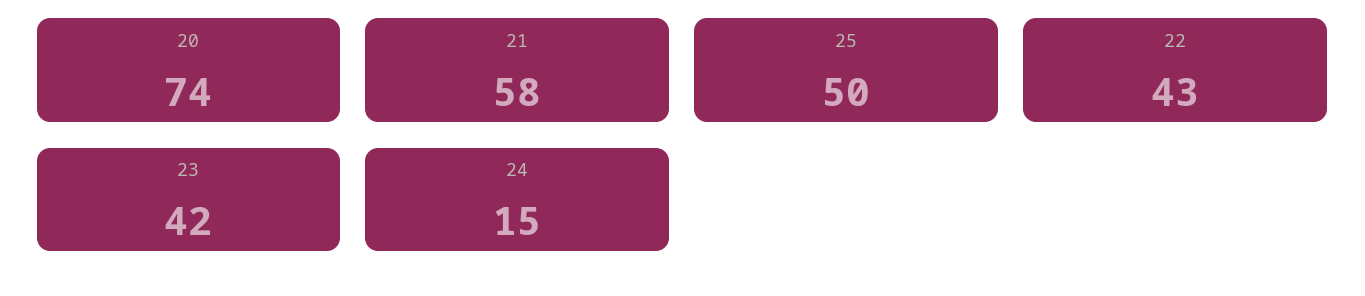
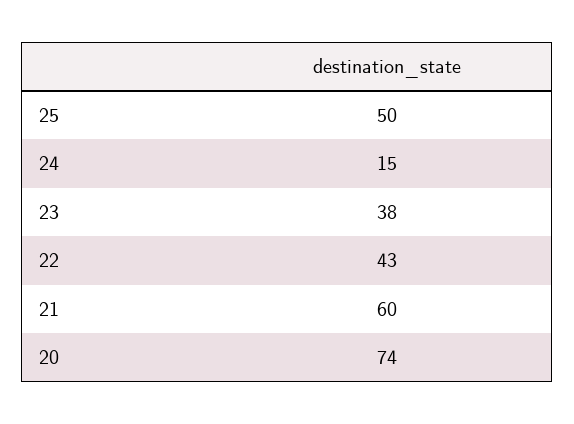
21: 58 -> 60
23: 42 -> 38

